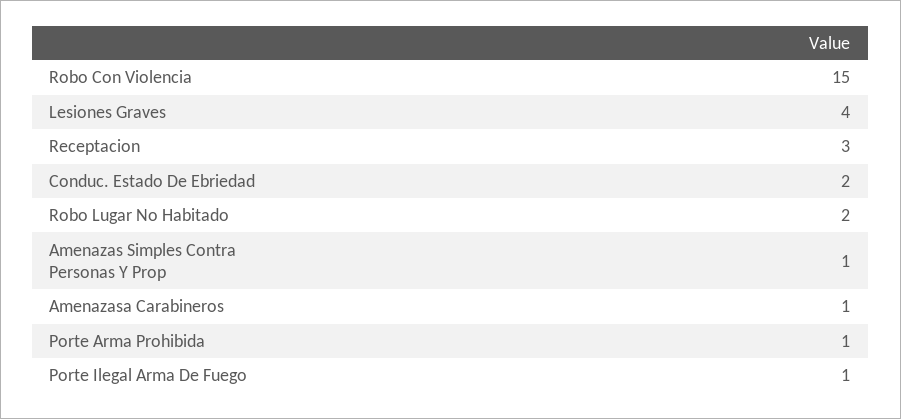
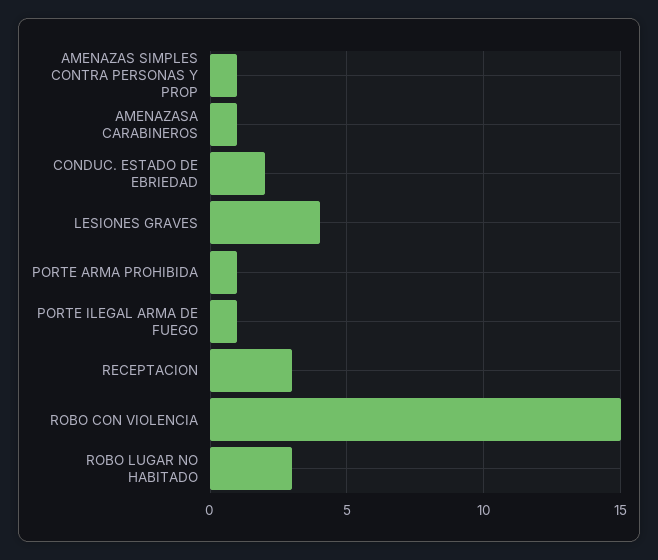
Robo Lugar No Habitado: 2 -> 3

